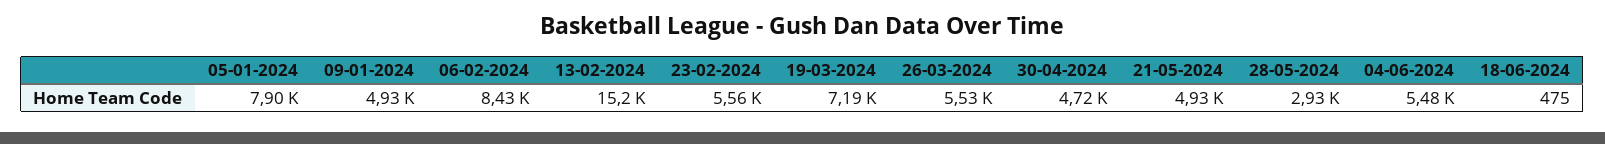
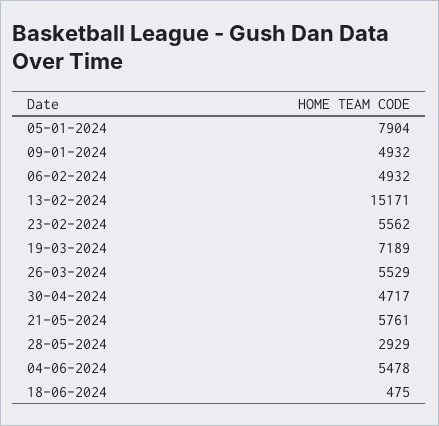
06-02-2024: 8430 -> 4932
21-05-2024: 4930 -> 5761

